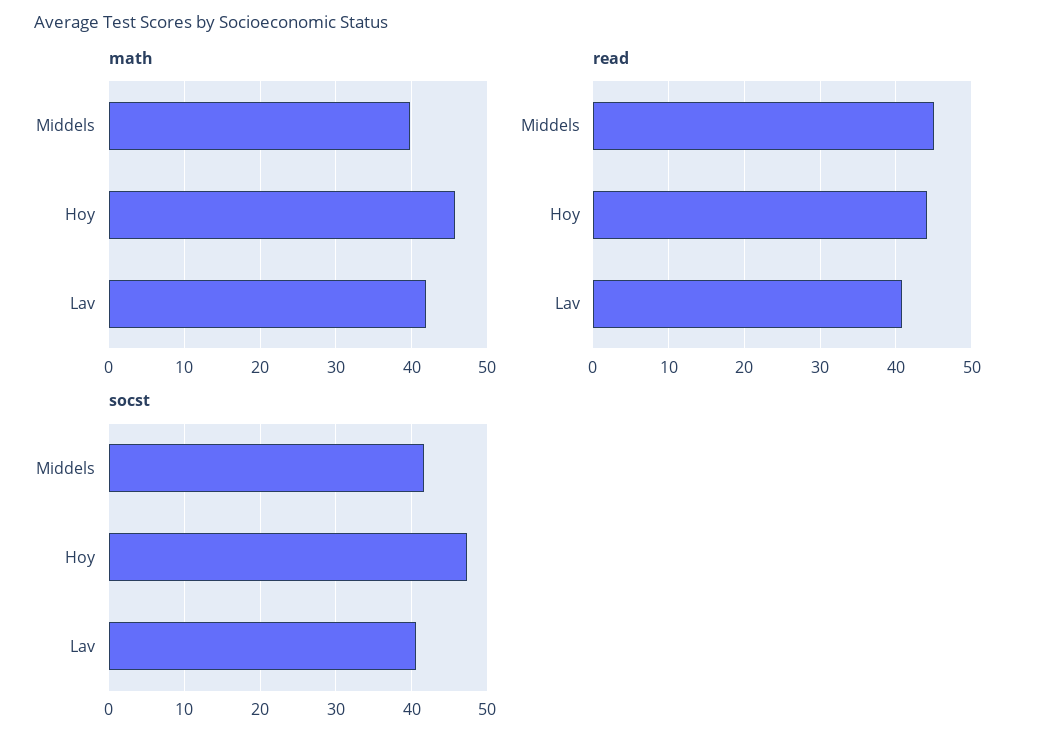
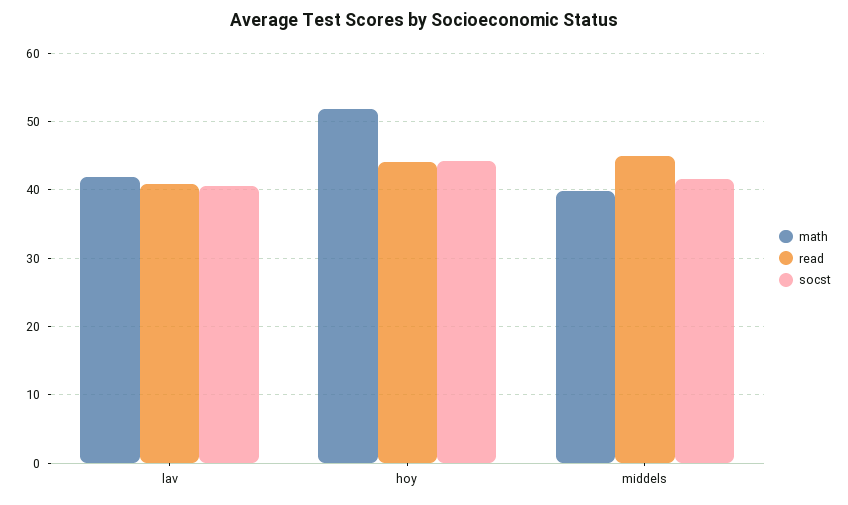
math, Hoy: 46 -> 52
socst, Hoy: 47 -> 44

